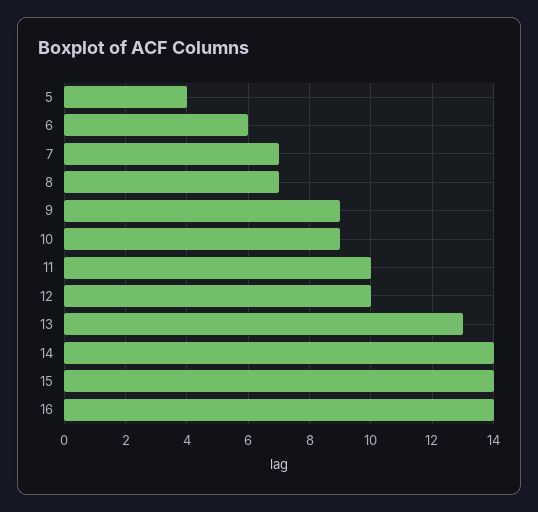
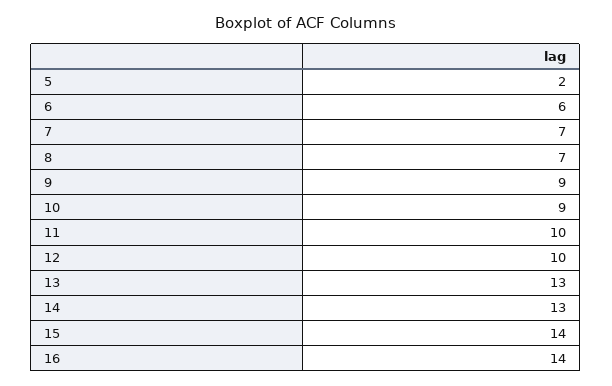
5: 4 -> 2
14: 14 -> 13

